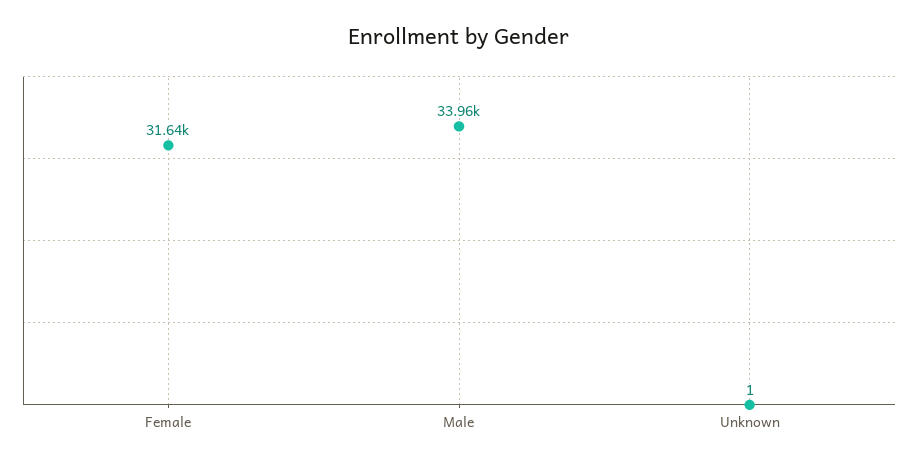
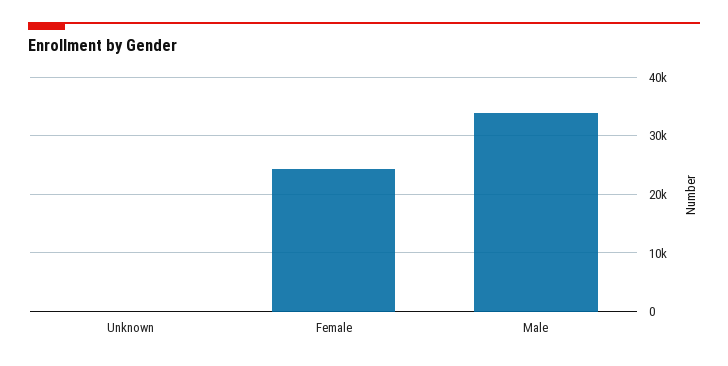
Female: 31640 -> 24000

